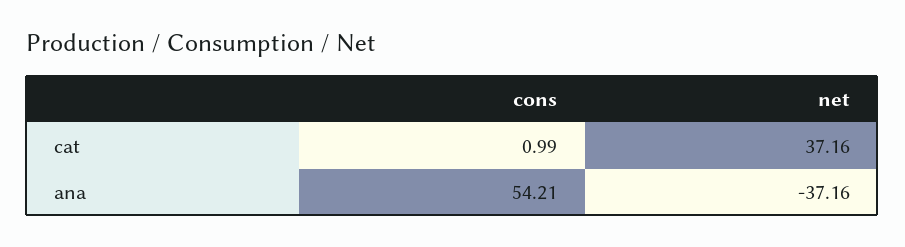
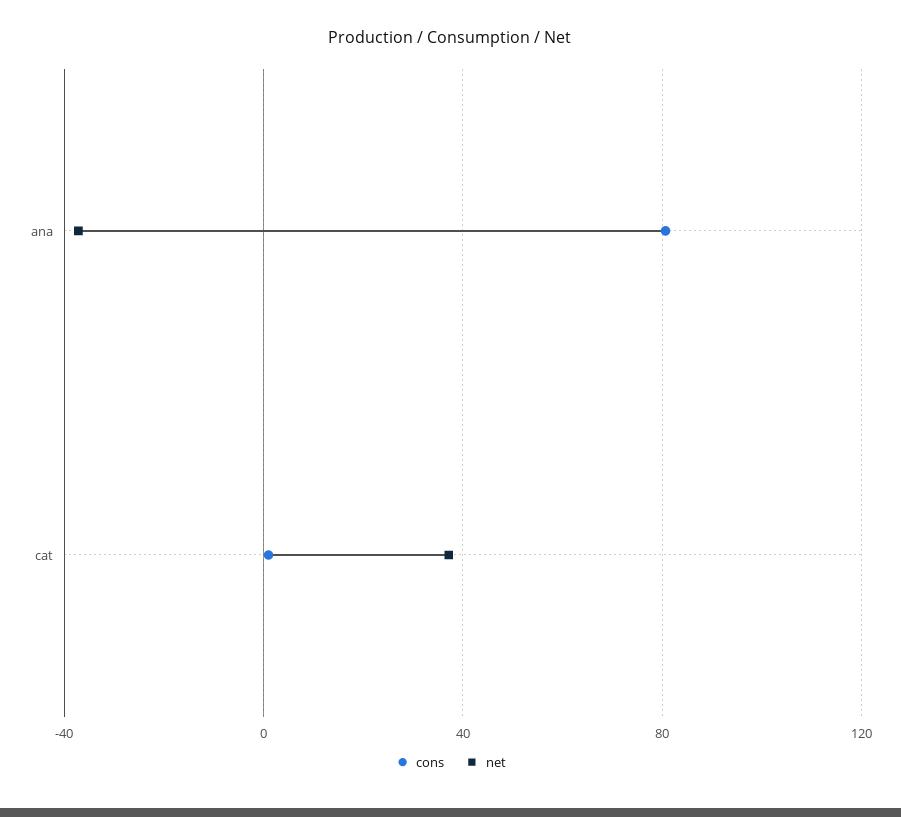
cons, ana: 54.21 -> 80

